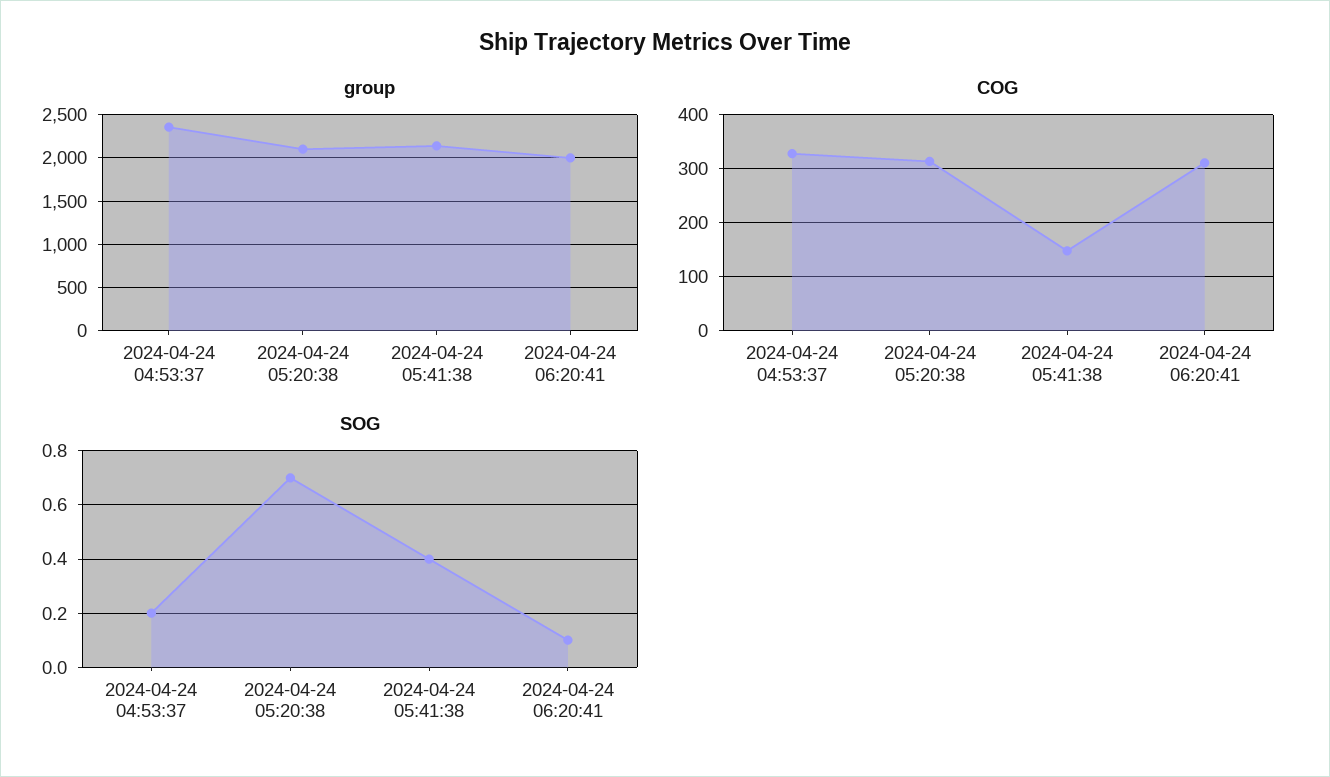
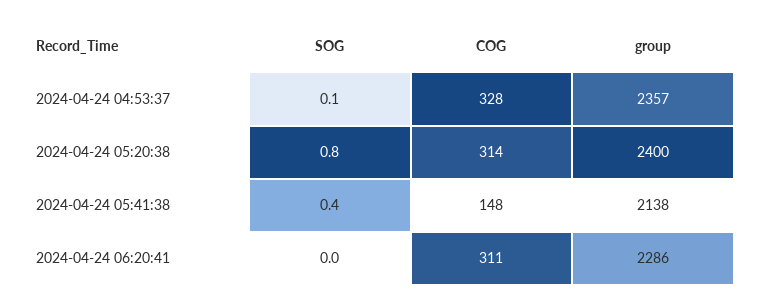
group, 2024-04-24 05:20:38: 2100 -> 2400
group, 2024-04-24 06:20:41: 2000 -> 2286
SOG, 2024-04-24 04:53:37: 0.2 -> 0.1
SOG, 2024-04-24 05:20:38: 0.7 -> 0.8
SOG, 2024-04-24 06:20:41: 0.1 -> 0

